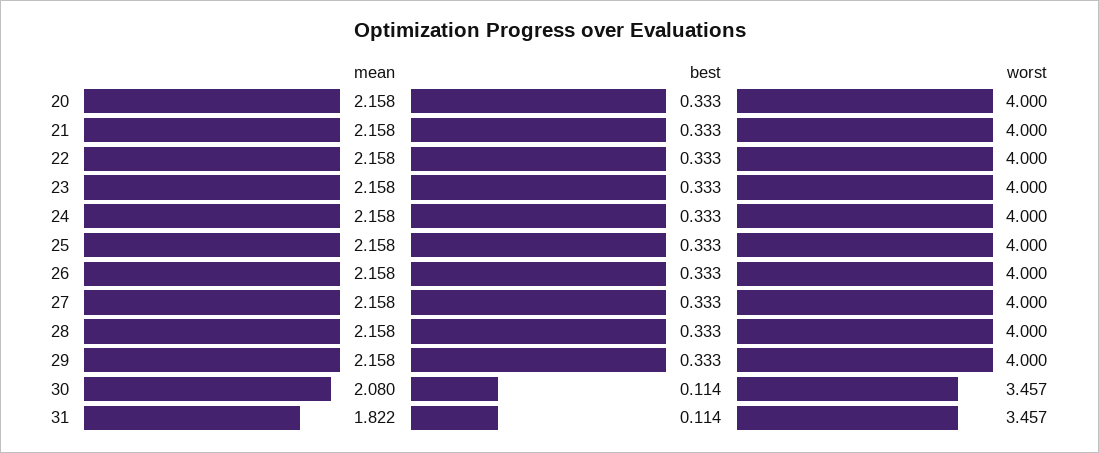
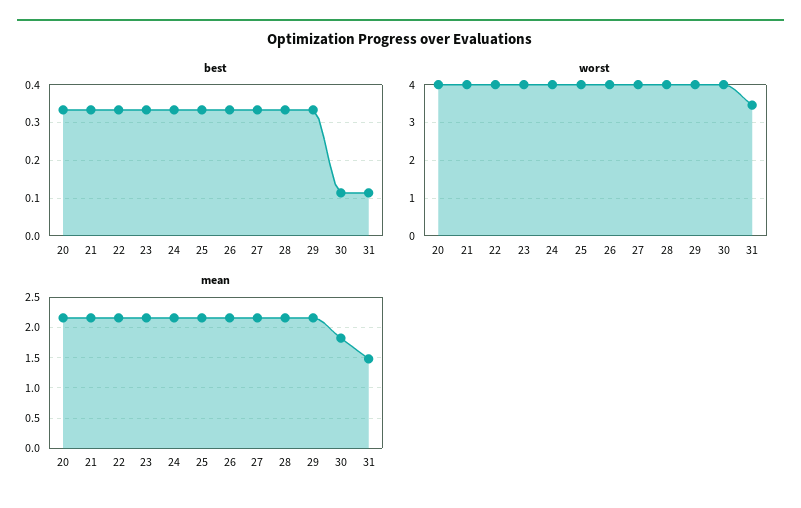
mean, 30: 2.08 -> 1.8
worst, 30: 3.457 -> 4
mean, 31: 1.822 -> 1.5

